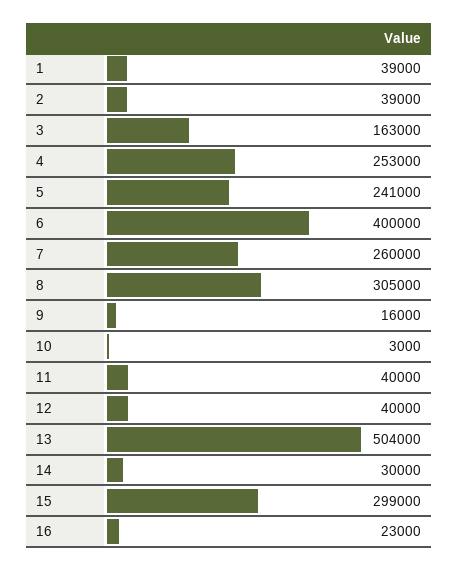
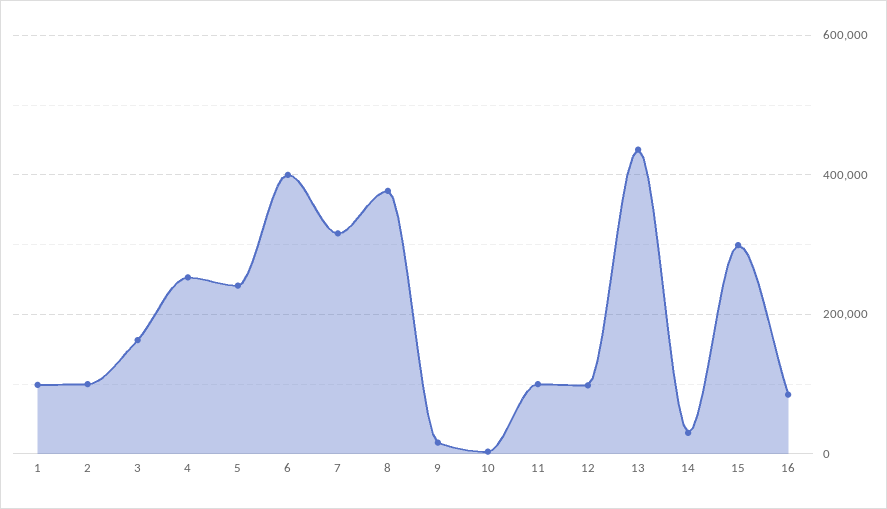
1: 39000 -> 100000
2: 39000 -> 100000
7: 260000 -> 320000
8: 305000 -> 380000
11: 40000 -> 100000
12: 40000 -> 100000
13: 504000 -> 440000
16: 23000 -> 80000

